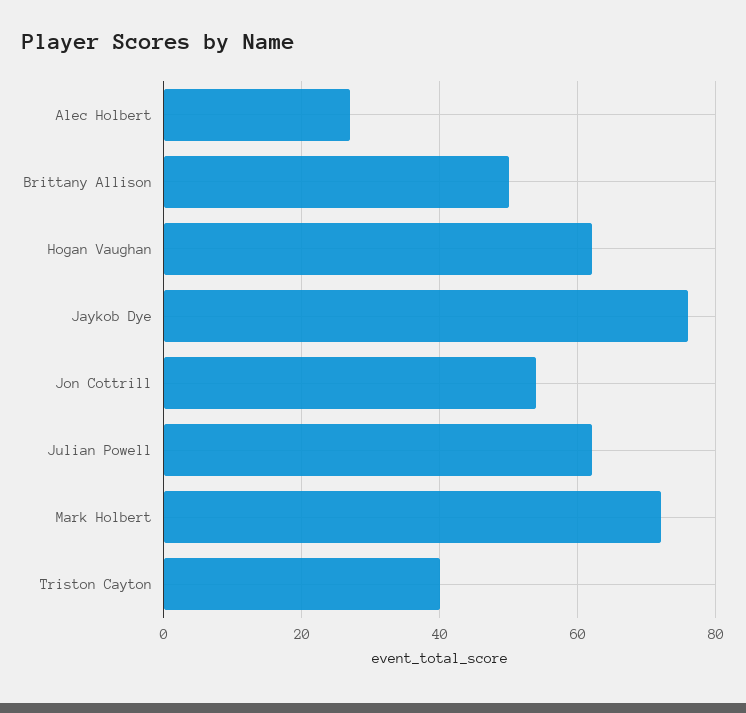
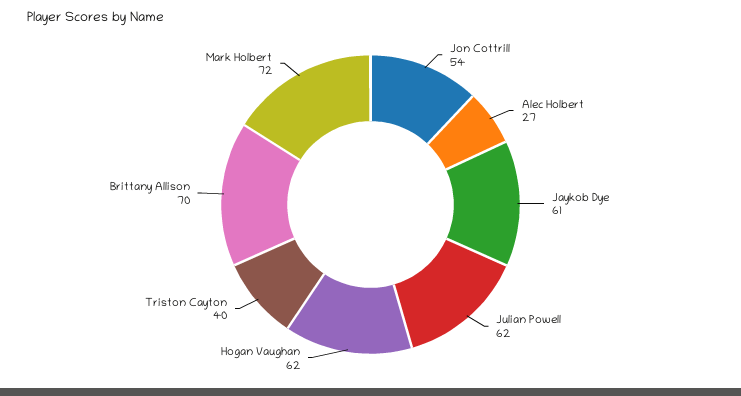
Brittany Allison: 50 -> 70
Jaykob Dye: 75 -> 61

